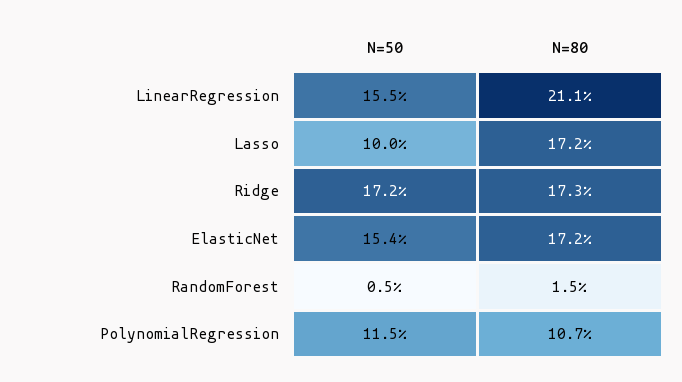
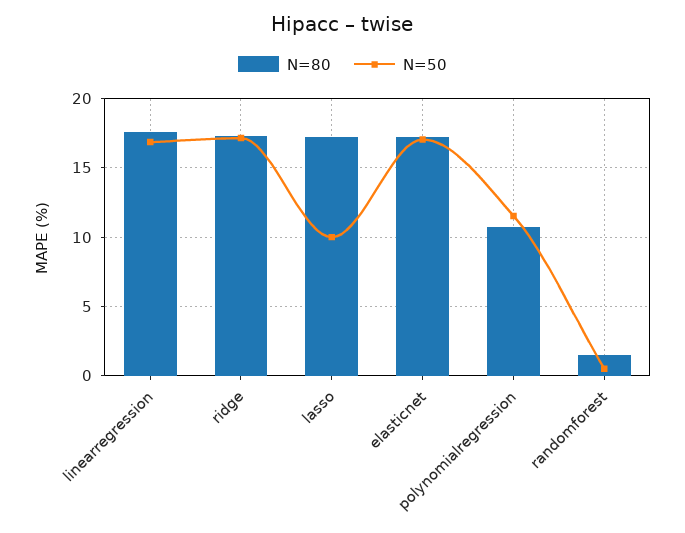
N=50, LinearRegression: 15.5 -> 17
N=80, LinearRegression: 21.1 -> 17.5
N=50, ElasticNet: 15.4 -> 17

